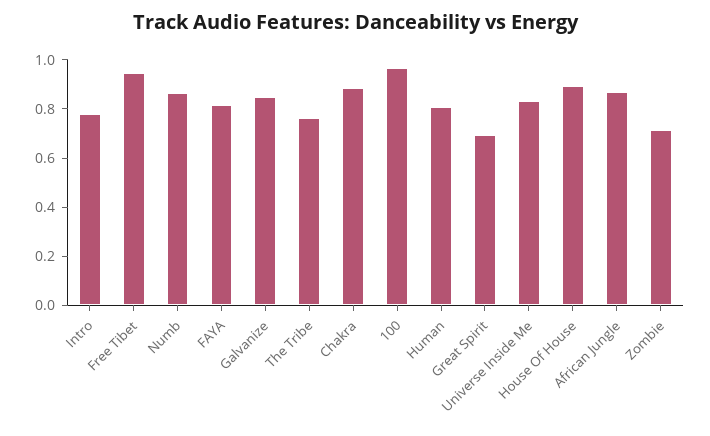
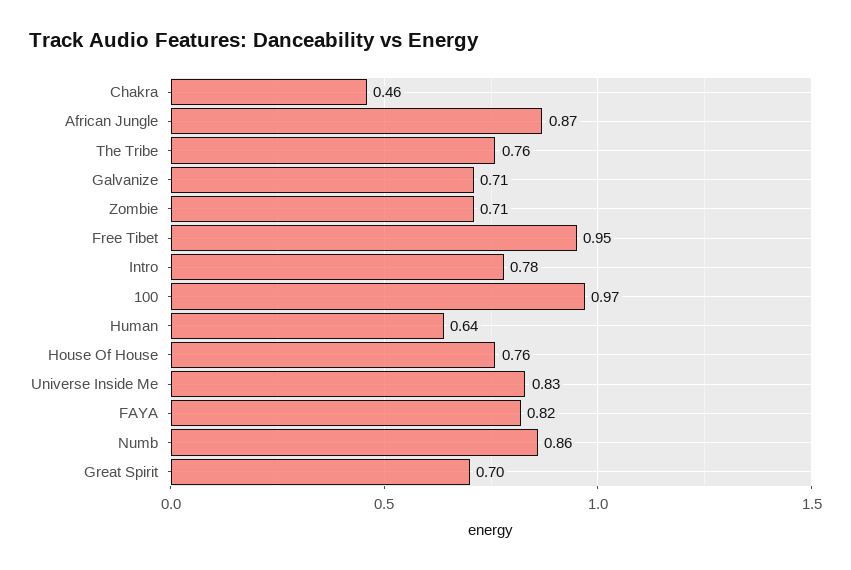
Galvanize: 0.85 -> 0.71
Chakra: 0.9 -> 0.46
Human: 0.8 -> 0.64
House Of House: 0.9 -> 0.76

